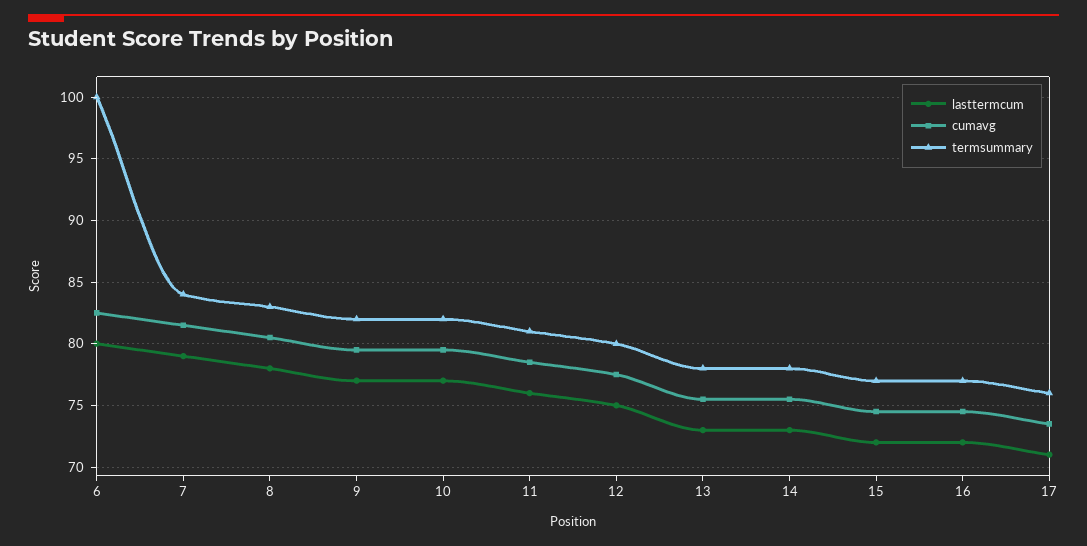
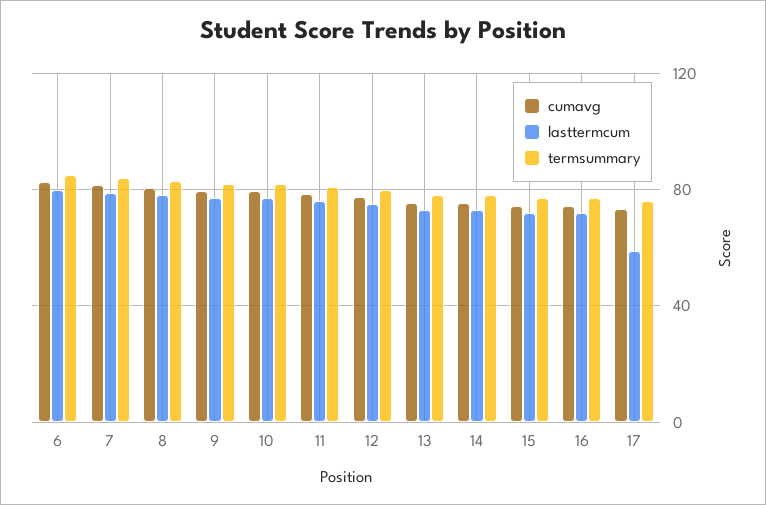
termsummary, 6: 100 -> 85
lasttermcum, 17: 71 -> 60

